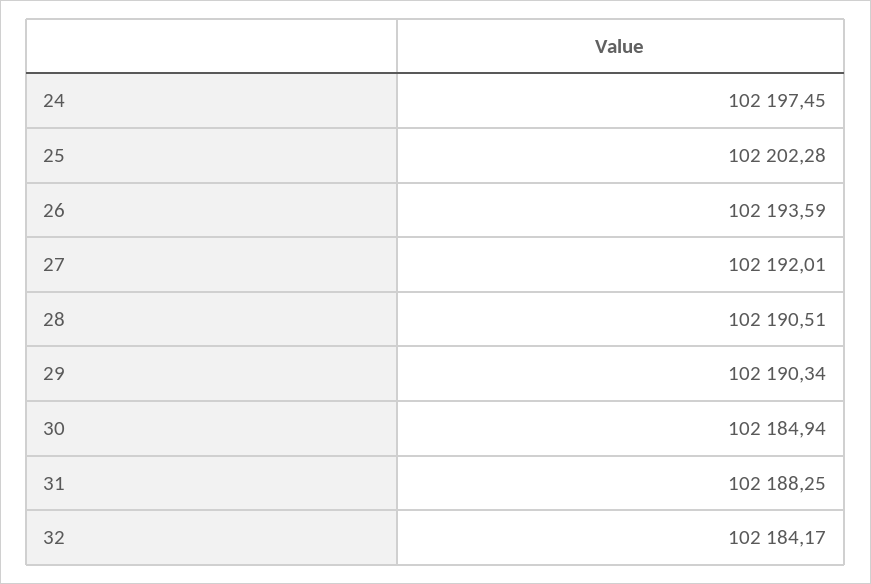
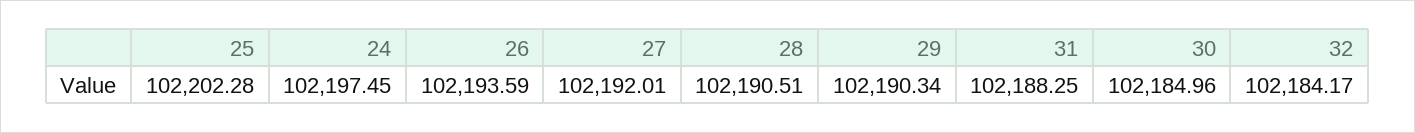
30: 102184.94 -> 102184.96

